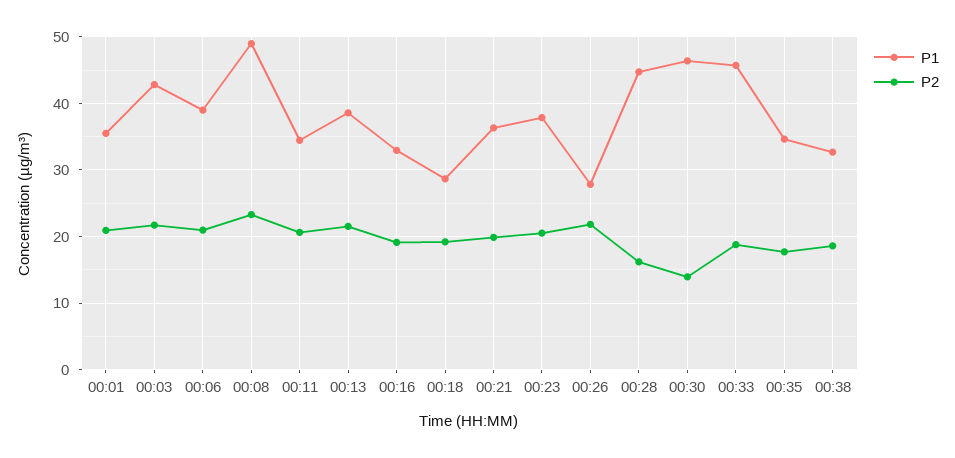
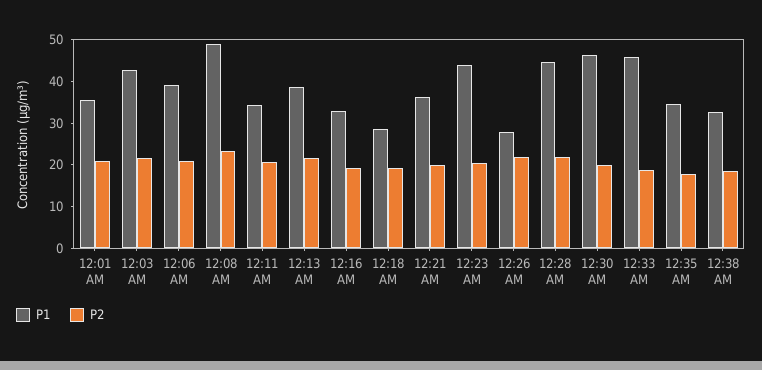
P1, 00:23: 38 -> 44
P2, 00:28: 16 -> 22
P2, 00:30: 14 -> 20

